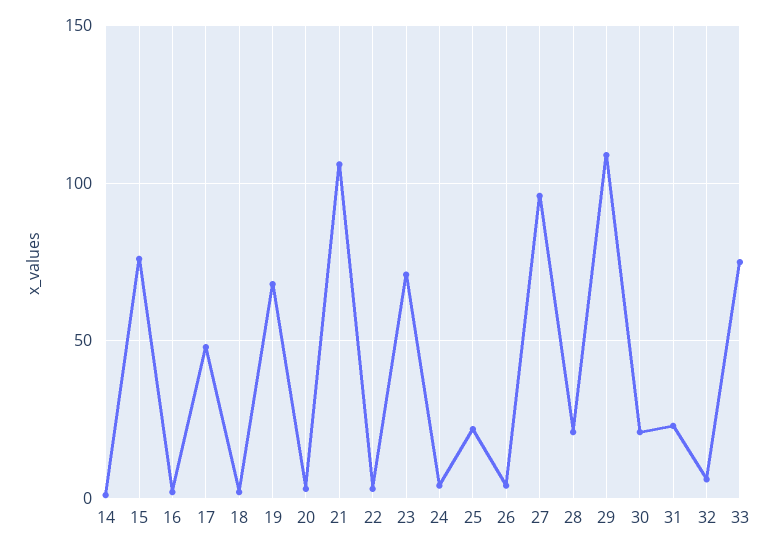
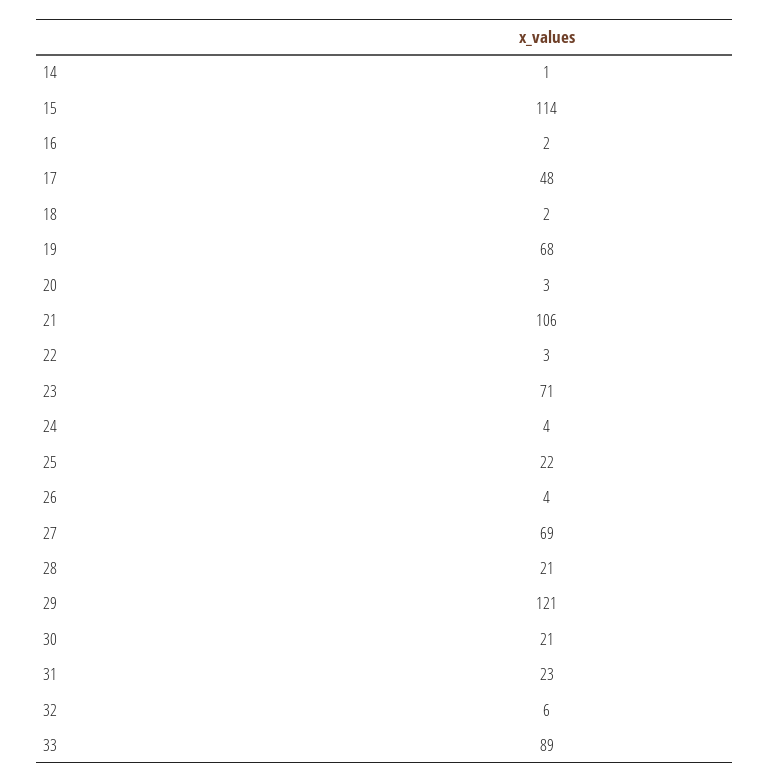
15: 75 -> 114
27: 95 -> 69
29: 110 -> 121
33: 75 -> 89

